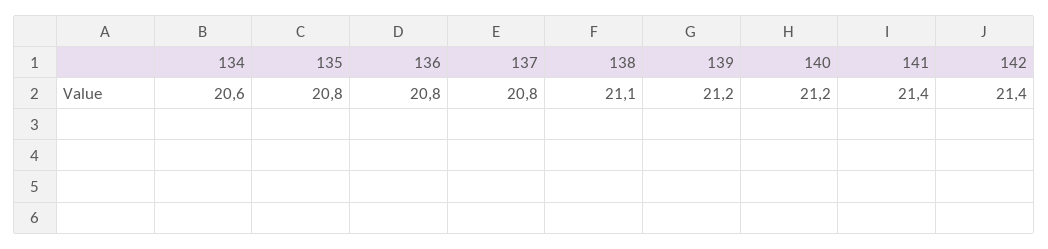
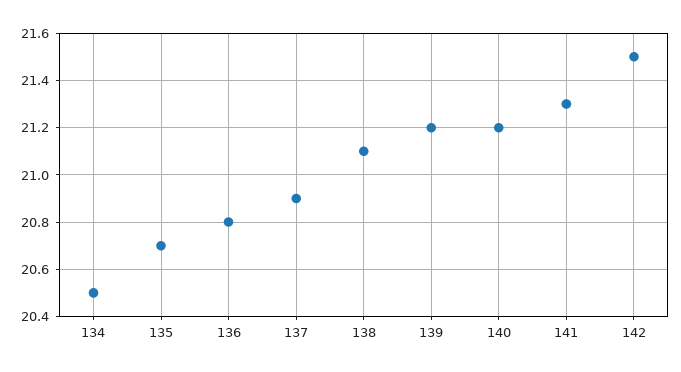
134: 20.6 -> 20.5
135: 20.8 -> 20.7
137: 20.8 -> 20.9
141: 21.4 -> 21.3
142: 21.4 -> 21.5

